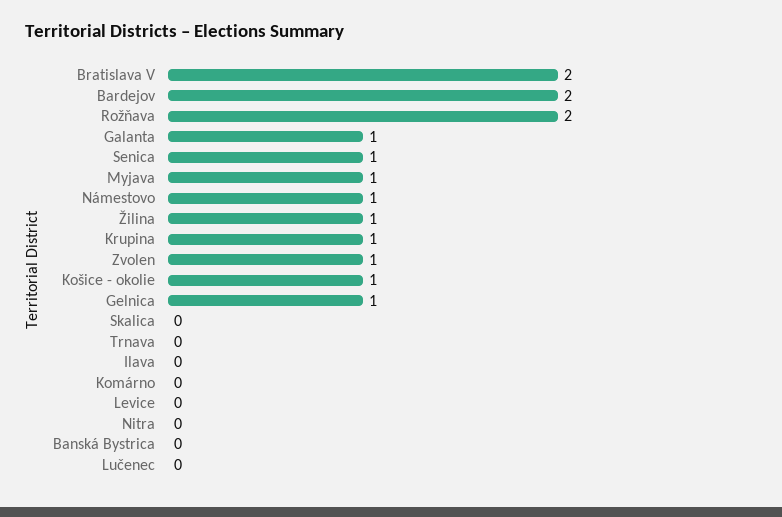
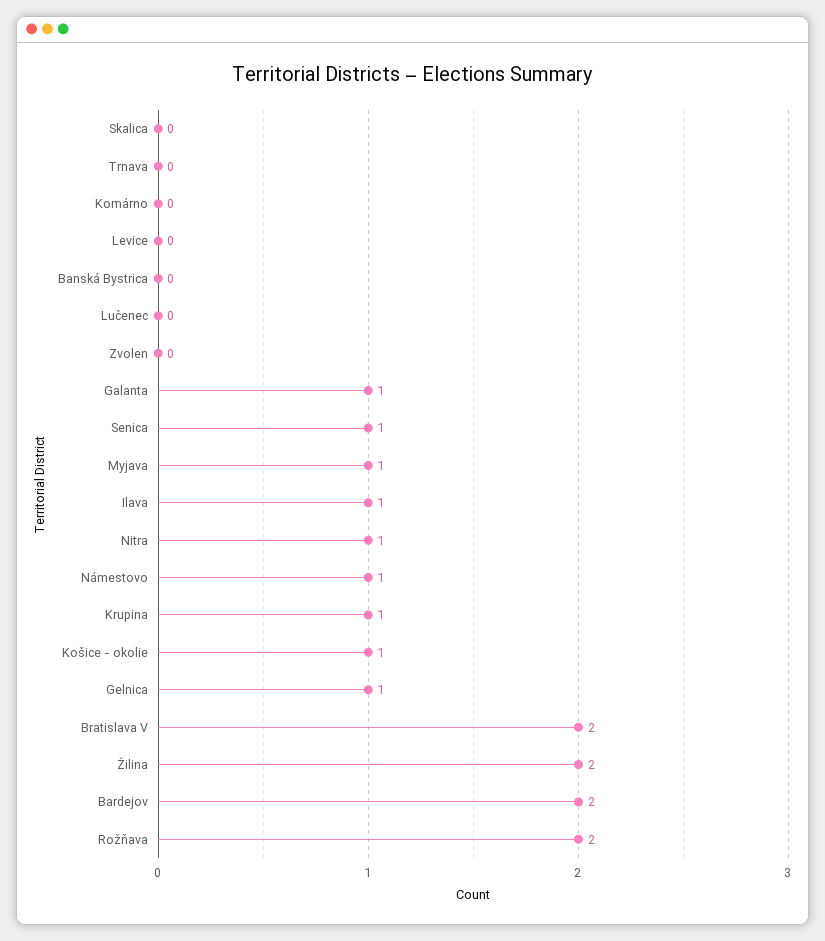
Žilina: 1 -> 2
Zvolen: 1 -> 0
Ilava: 0 -> 1
Nitra: 0 -> 1

